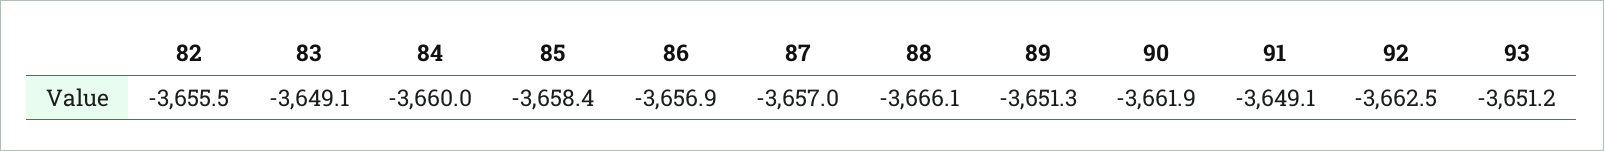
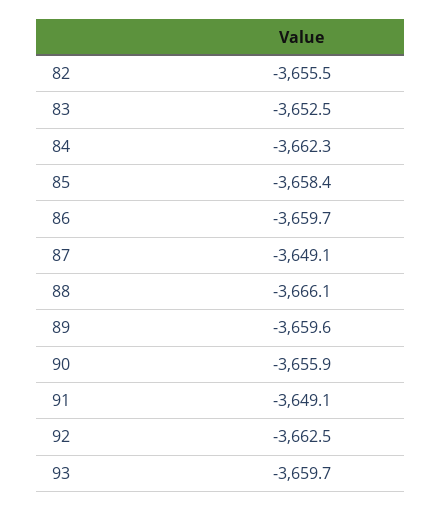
83: -3649.1 -> -3652.5
84: -3660 -> -3662.3
86: -3656.9 -> -3659.7
87: -3657 -> -3649.1
89: -3651.3 -> -3659.6
90: -3661.9 -> -3655.9
93: -3651.2 -> -3659.7

